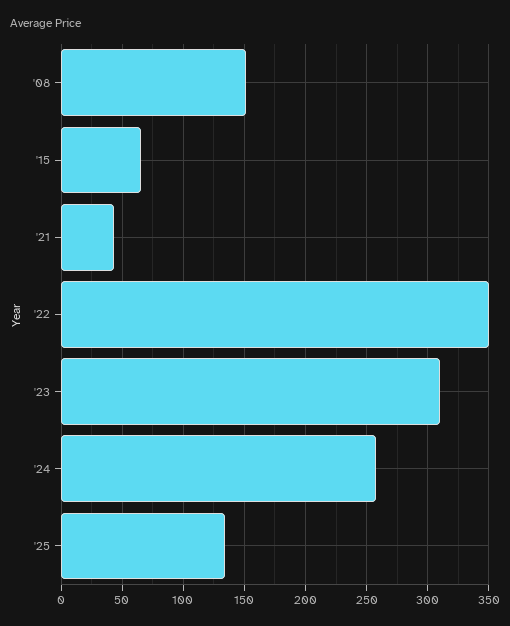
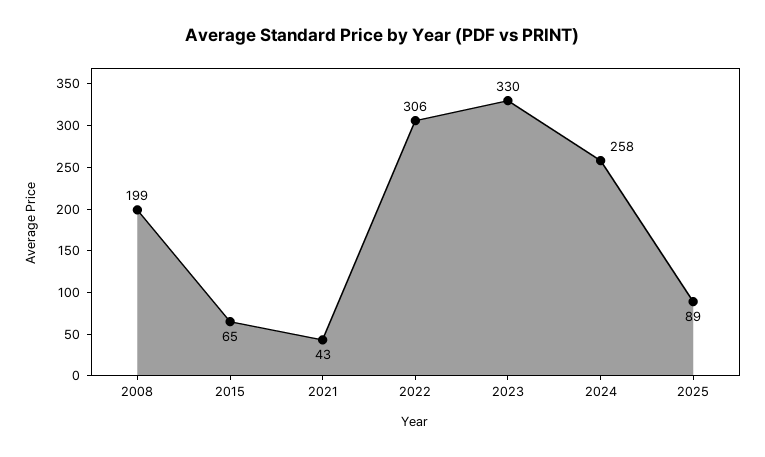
'08: 150 -> 199
'22: 350 -> 306
'23: 310 -> 330
'25: 135 -> 89

